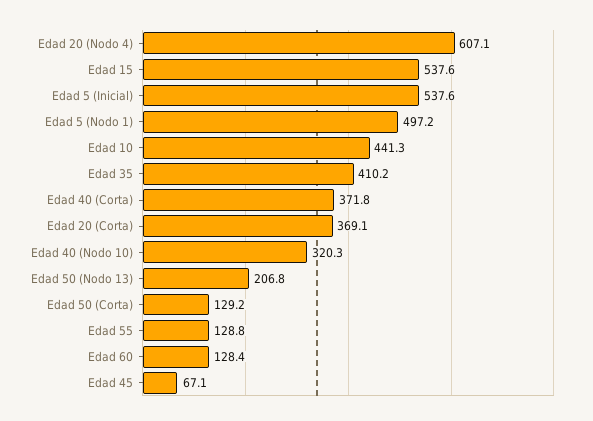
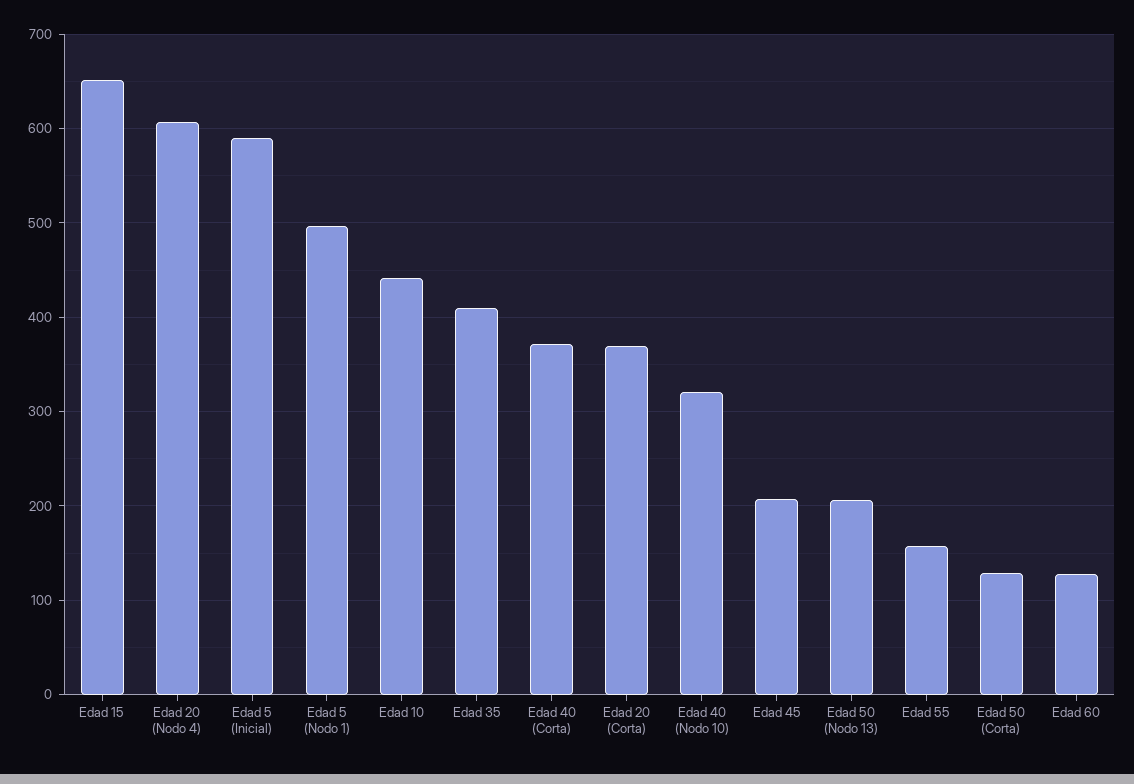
Edad 15: 537.6 -> 650
Edad 5 (Inicial): 537.6 -> 590
Edad 55: 128.8 -> 160
Edad 45: 67.1 -> 210

